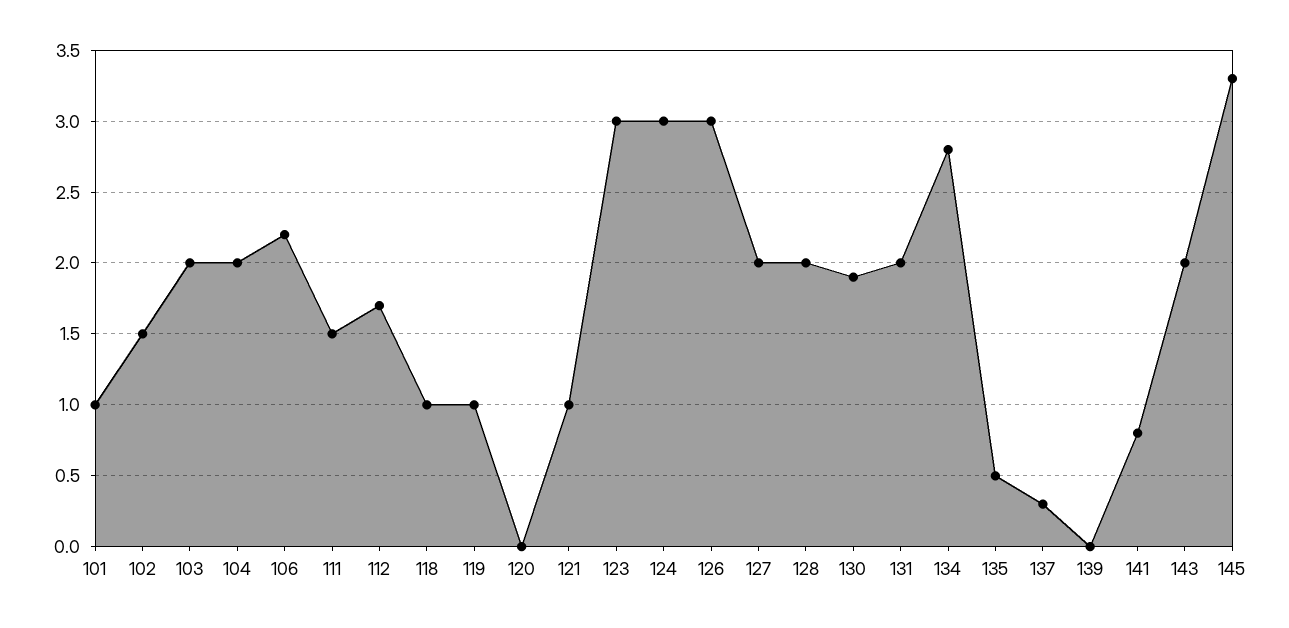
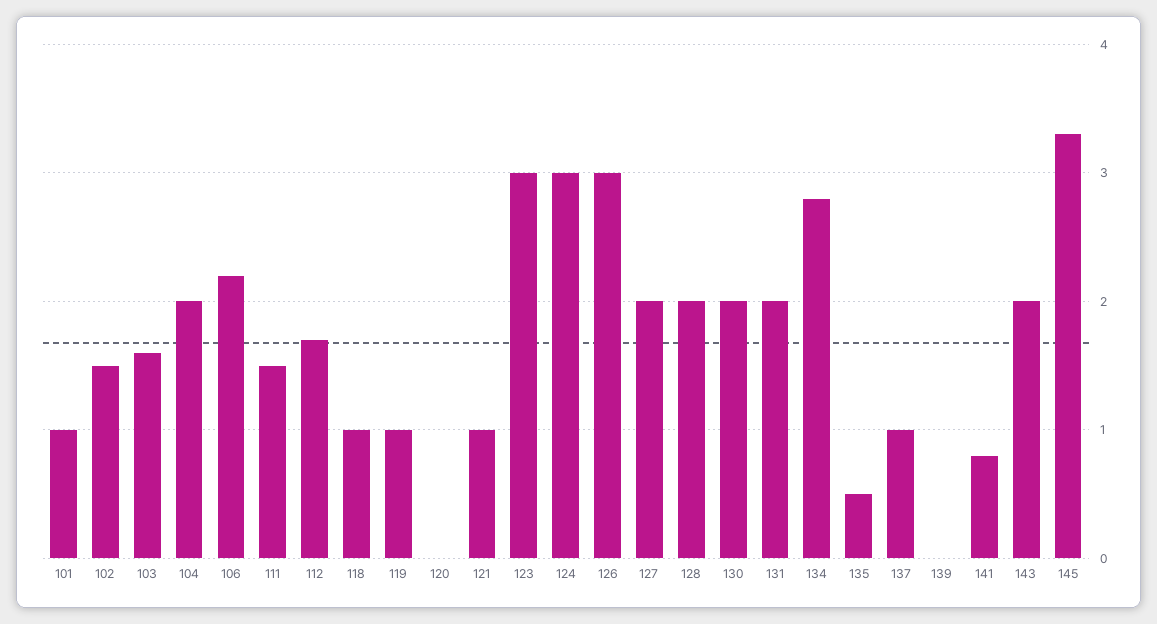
103: 2 -> 1.6
130: 1.9 -> 2
137: 0.3 -> 1

